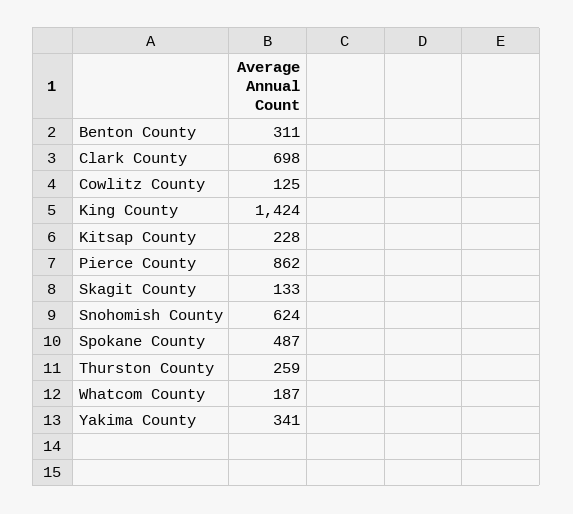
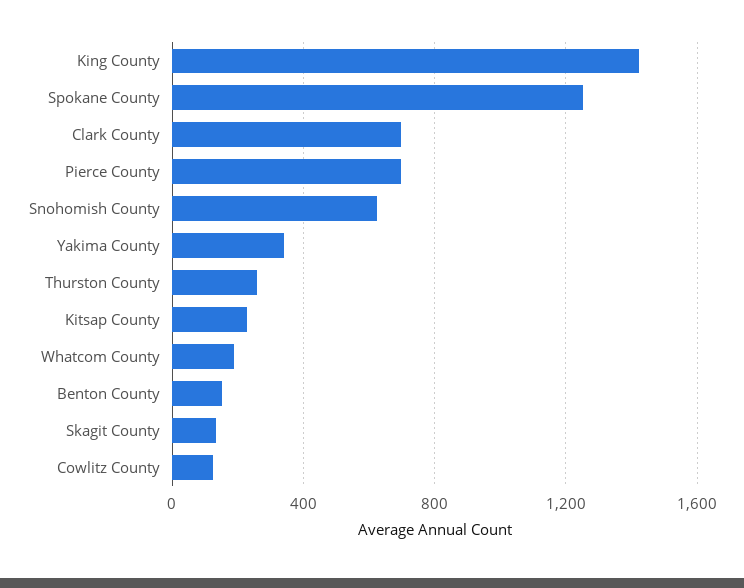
Benton County: 311 -> 150
Pierce County: 862 -> 700
Spokane County: 487 -> 1250

